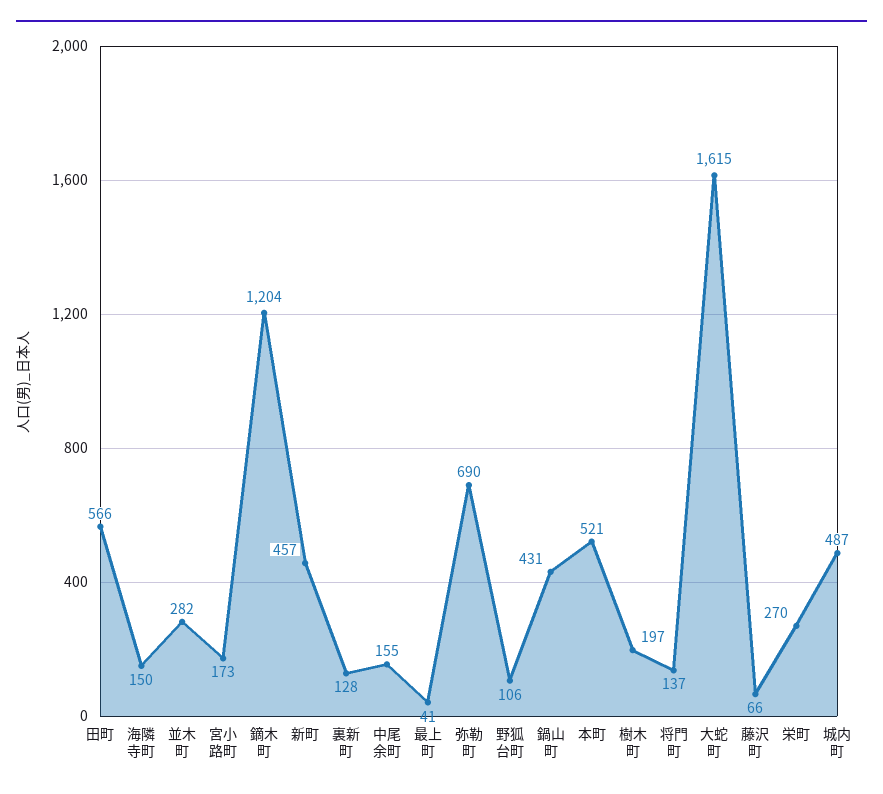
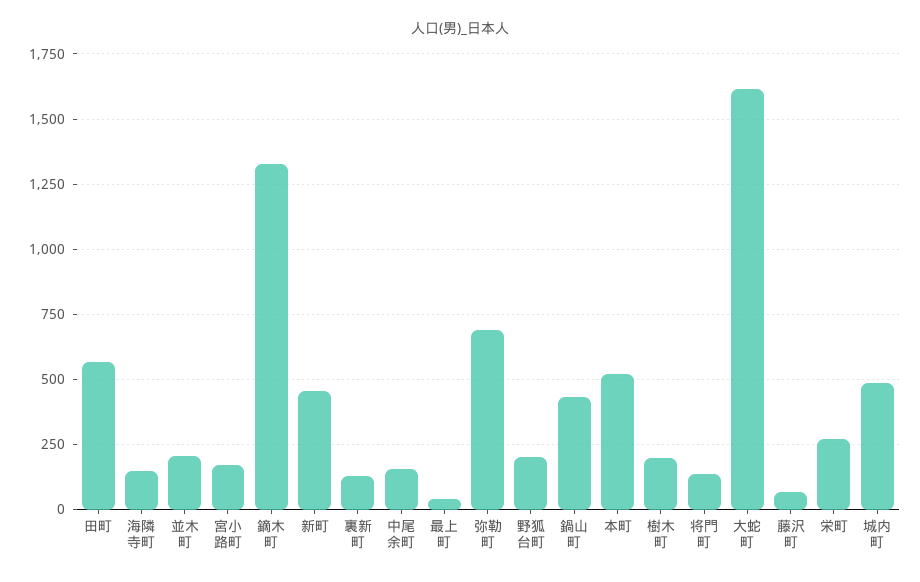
並木町: 282 -> 200
鏑木町: 1204 -> 1325
野狐台町: 106 -> 200

